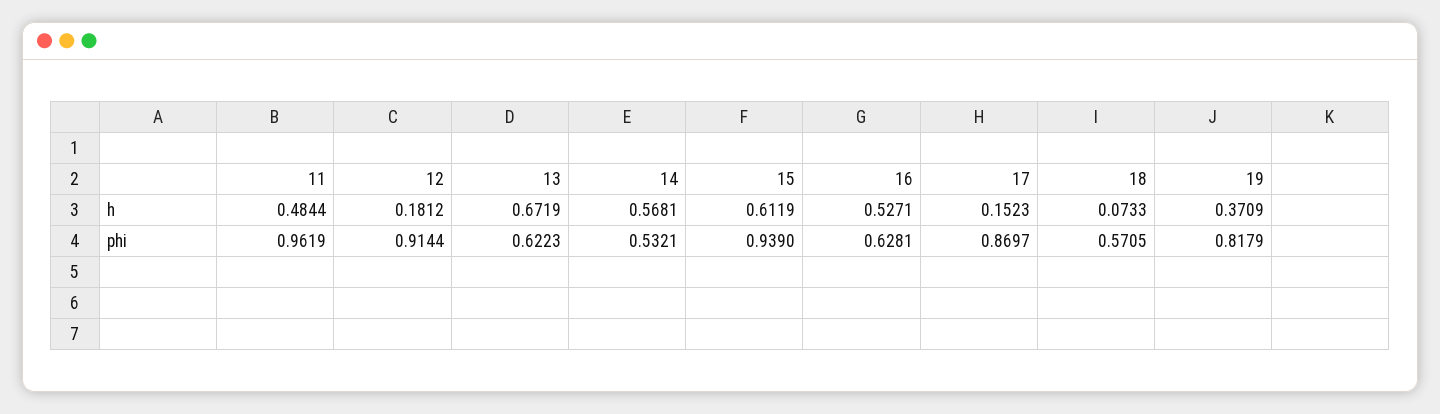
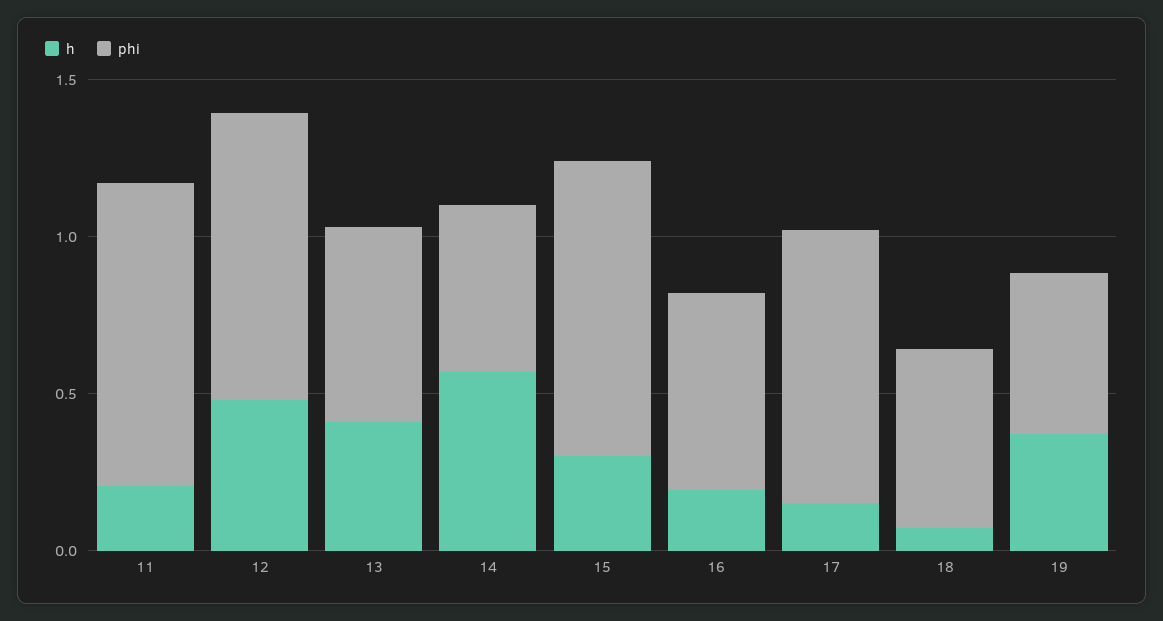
h, 11: 0.4844 -> 0.2
h, 12: 0.1812 -> 0.5
h, 13: 0.6719 -> 0.4
h, 15: 0.6119 -> 0.3
h, 16: 0.5271 -> 0.2
phi, 19: 0.8179 -> 0.5

